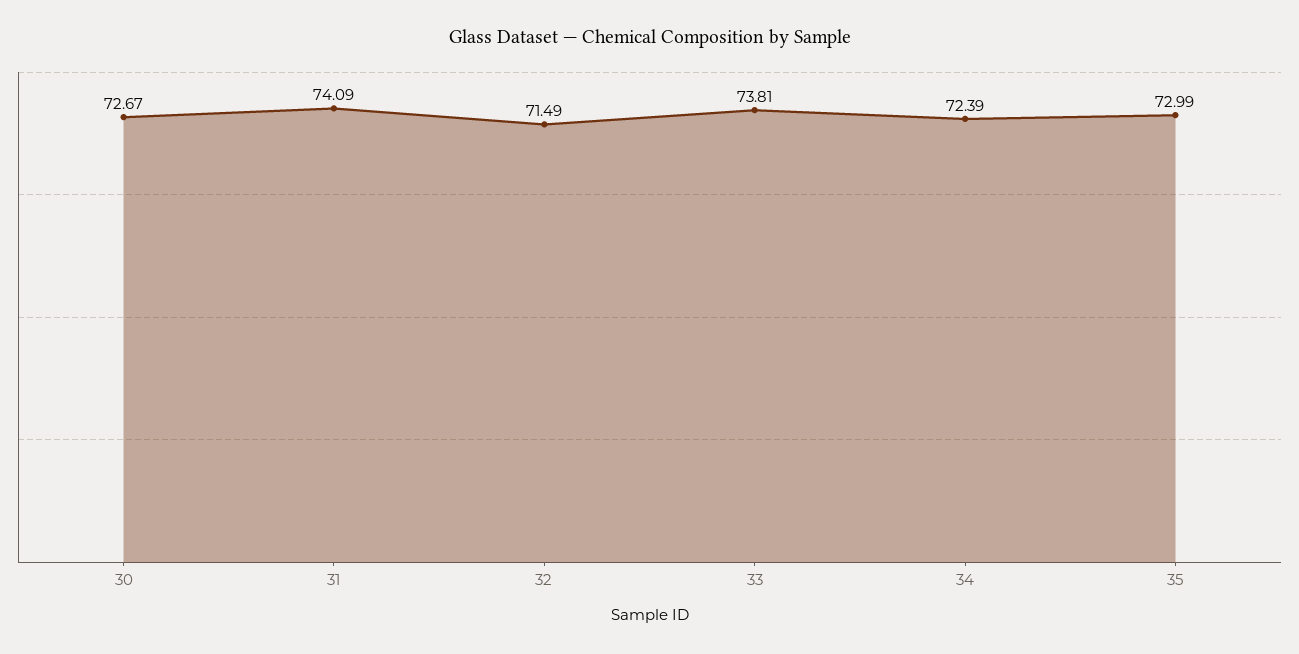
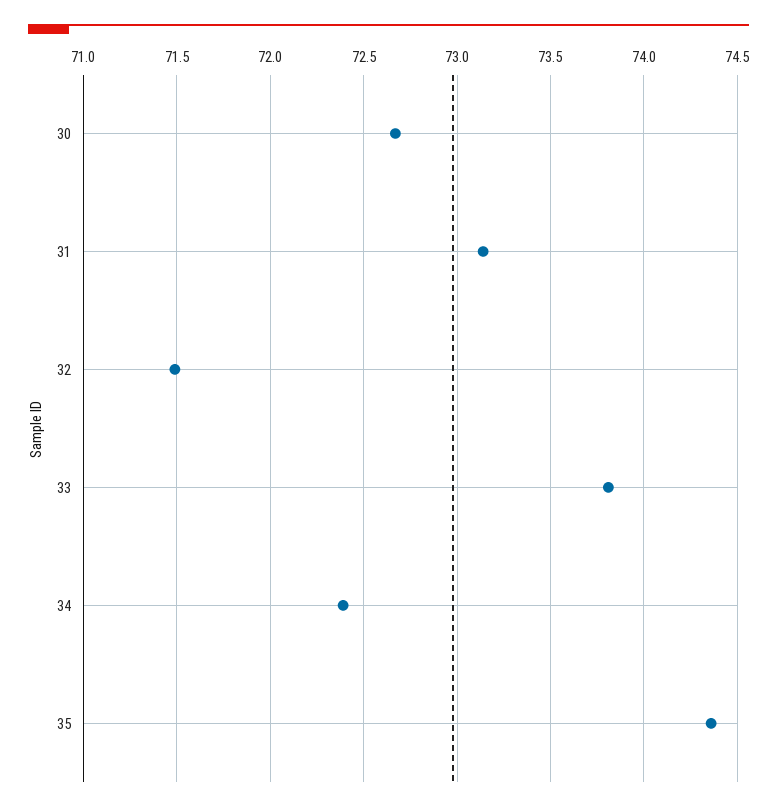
31: 74.09 -> 73.15
35: 72.99 -> 74.35

